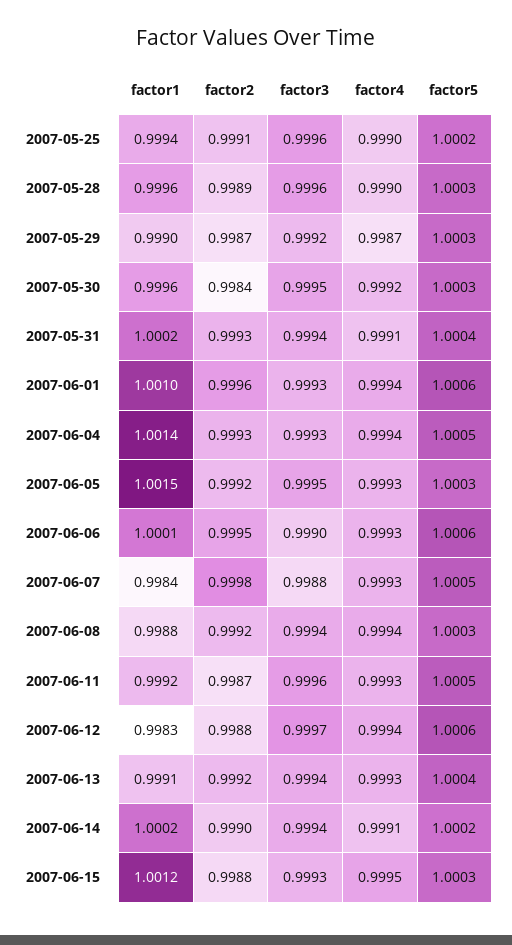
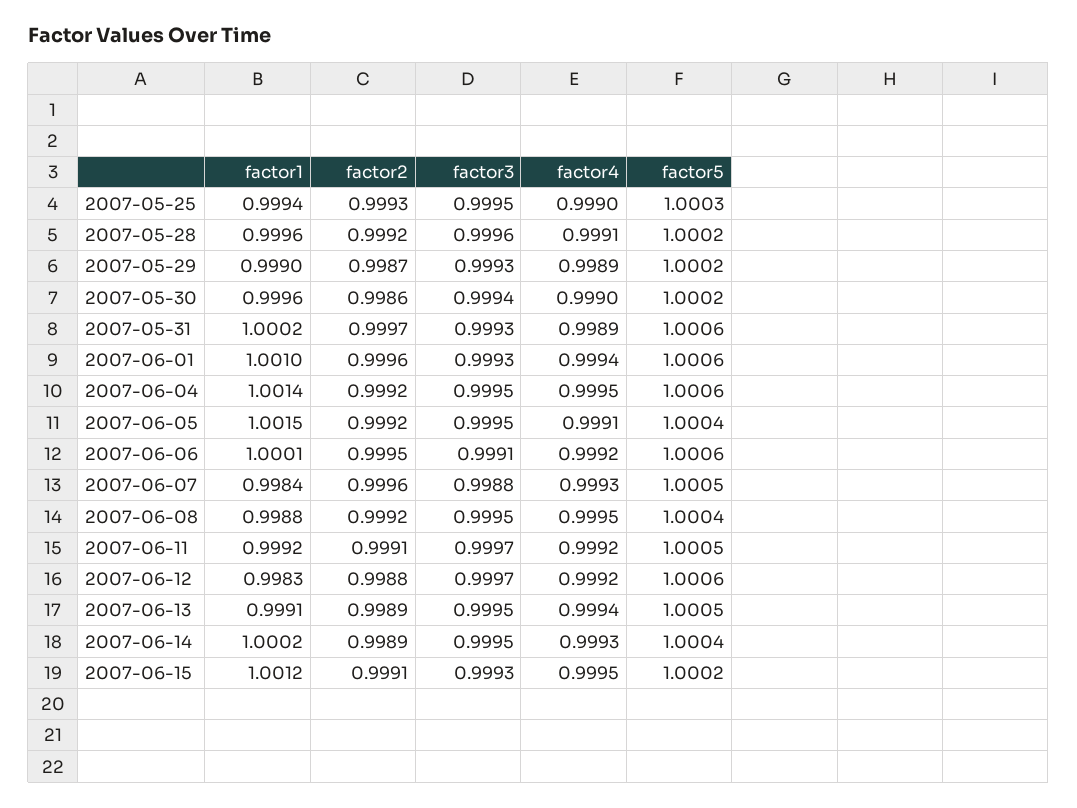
factor2, 2007-05-25: 0.9991 -> 0.9993
factor3, 2007-05-25: 0.9996 -> 0.9995
factor5, 2007-05-25: 1.0002 -> 1.0003
factor2, 2007-05-28: 0.9989 -> 0.9992
factor4, 2007-05-28: 0.999 -> 0.9991
factor5, 2007-05-28: 1.0003 -> 1.0002
factor3, 2007-05-29: 0.9992 -> 0.9993
factor4, 2007-05-29: 0.9987 -> 0.9989
factor5, 2007-05-29: 1.0003 -> 1.0002
factor2, 2007-05-30: 0.9984 -> 0.9986
factor3, 2007-05-30: 0.9995 -> 0.9994
factor4, 2007-05-30: 0.9992 -> 0.999
factor5, 2007-05-30: 1.0003 -> 1.0002
factor2, 2007-05-31: 0.9993 -> 0.9997
factor3, 2007-05-31: 0.9994 -> 0.9993
factor4, 2007-05-31: 0.9991 -> 0.9989
factor5, 2007-05-31: 1.0004 -> 1.0006
factor2, 2007-06-04: 0.9993 -> 0.9992
factor3, 2007-06-04: 0.9993 -> 0.9995
factor4, 2007-06-04: 0.9994 -> 0.9995
factor5, 2007-06-04: 1.0005 -> 1.0006
factor4, 2007-06-05: 0.9993 -> 0.9991
factor5, 2007-06-05: 1.0003 -> 1.0004
factor3, 2007-06-06: 0.999 -> 0.9991
factor4, 2007-06-06: 0.9993 -> 0.9992
factor2, 2007-06-07: 0.9998 -> 0.9996
factor3, 2007-06-08: 0.9994 -> 0.9995
factor4, 2007-06-08: 0.9994 -> 0.9995
factor5, 2007-06-08: 1.0003 -> 1.0004
factor2, 2007-06-11: 0.9987 -> 0.9991
factor3, 2007-06-11: 0.9996 -> 0.9997
factor4, 2007-06-11: 0.9993 -> 0.9992
factor4, 2007-06-12: 0.9994 -> 0.9992
factor2, 2007-06-13: 0.9992 -> 0.9989
factor3, 2007-06-13: 0.9994 -> 0.9995
factor4, 2007-06-13: 0.9993 -> 0.9994
factor5, 2007-06-13: 1.0004 -> 1.0005
factor2, 2007-06-14: 0.999 -> 0.9989
factor3, 2007-06-14: 0.9994 -> 0.9995
factor4, 2007-06-14: 0.9991 -> 0.9993
factor5, 2007-06-14: 1.0002 -> 1.0004
factor2, 2007-06-15: 0.9988 -> 0.9991
factor5, 2007-06-15: 1.0003 -> 1.0002

